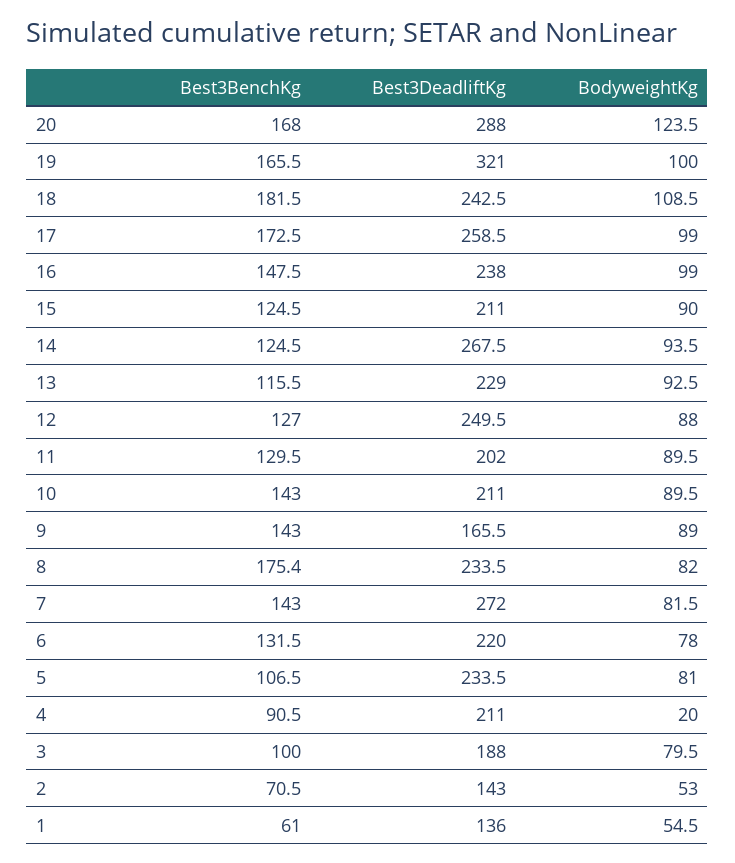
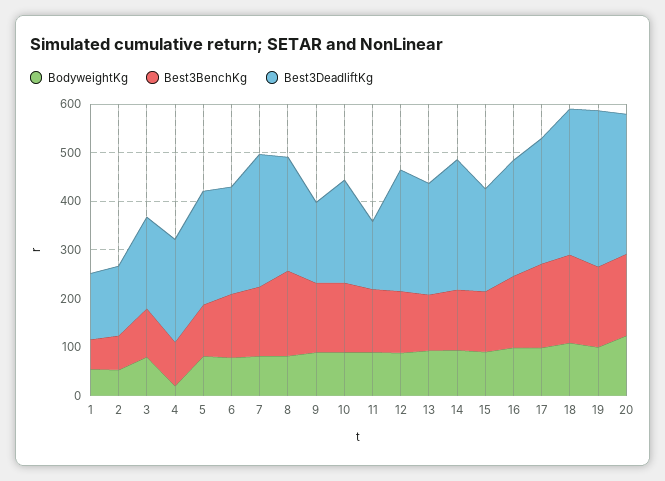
Best3DeadliftKg, 18: 242.5 -> 300
Best3DeadliftKg, 11: 202 -> 140

